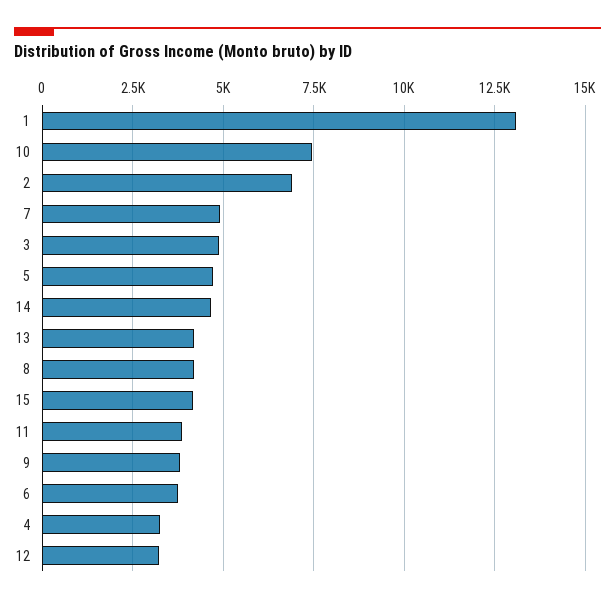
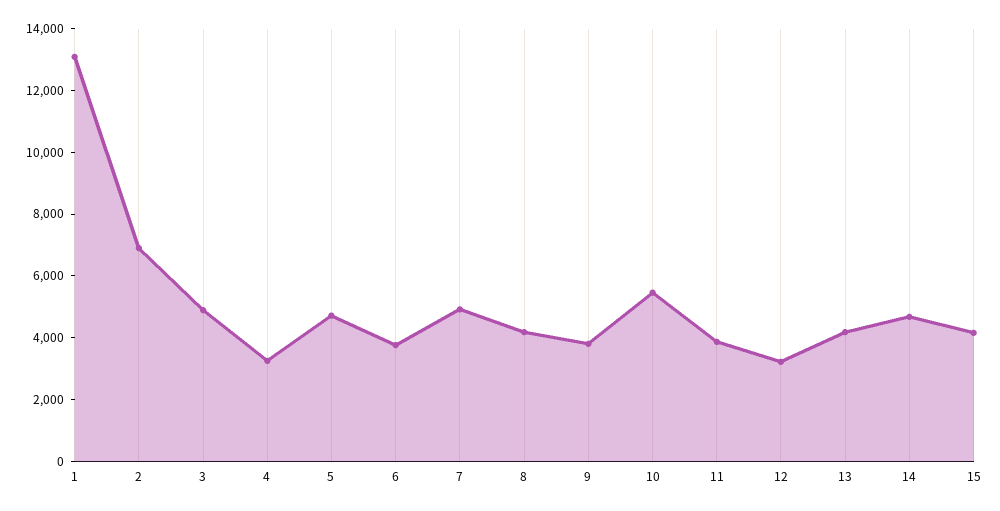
10: 7500 -> 5500

